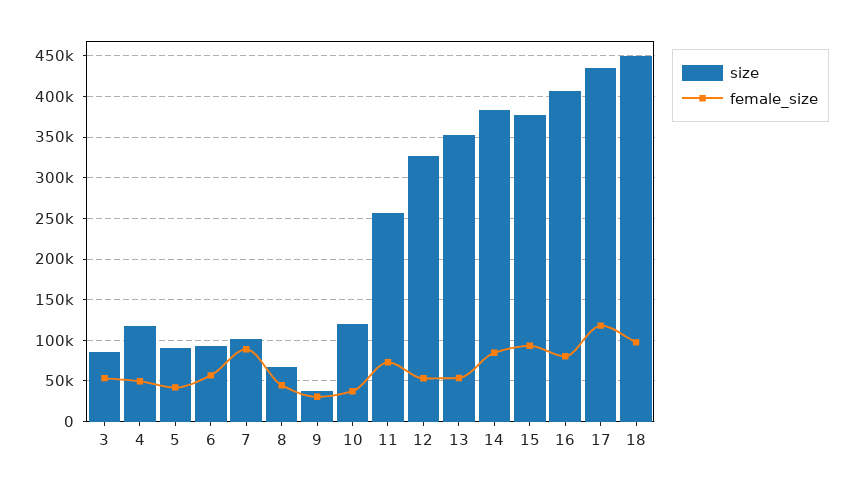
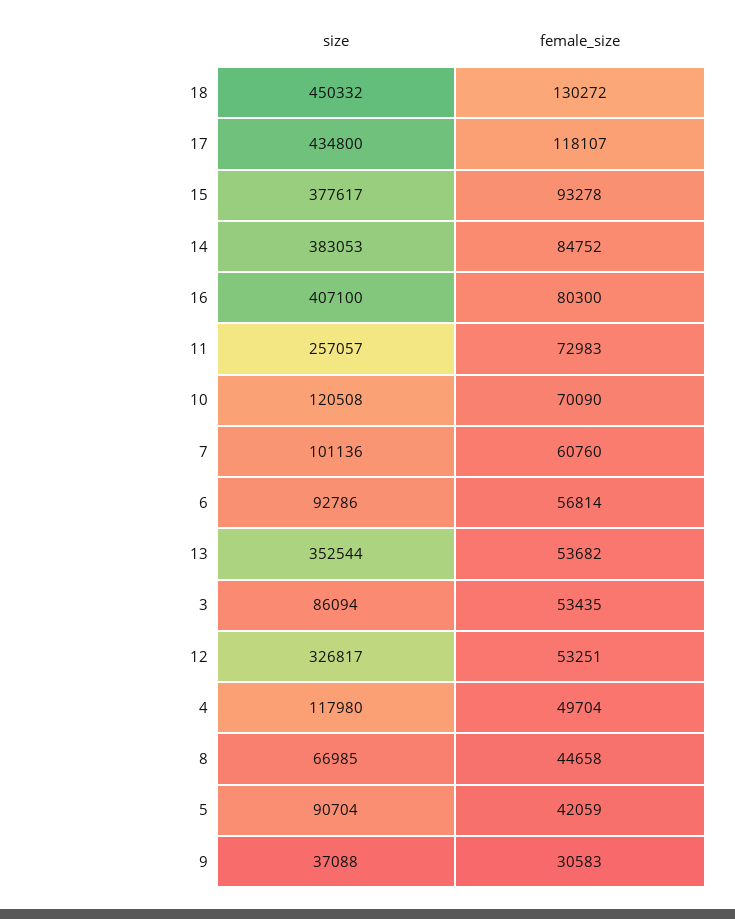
female_size, 7: 90000 -> 60760
female_size, 10: 40000 -> 70090
female_size, 18: 100000 -> 130272

